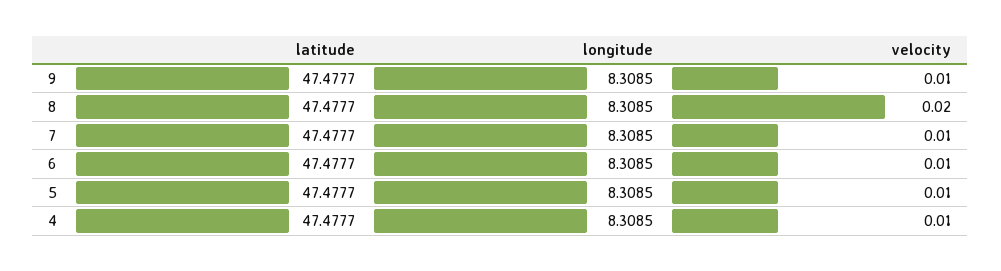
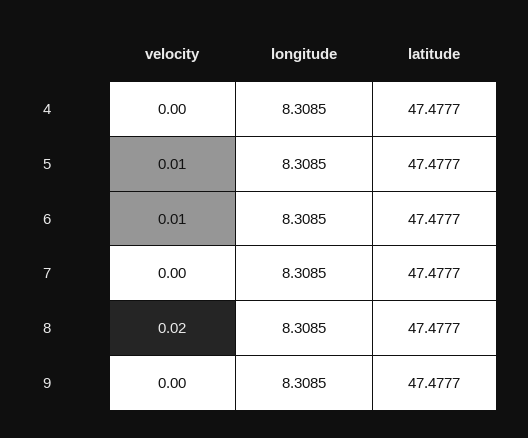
velocity, 9: 0.01 -> 0
velocity, 7: 0.01 -> 0
velocity, 4: 0.01 -> 0

